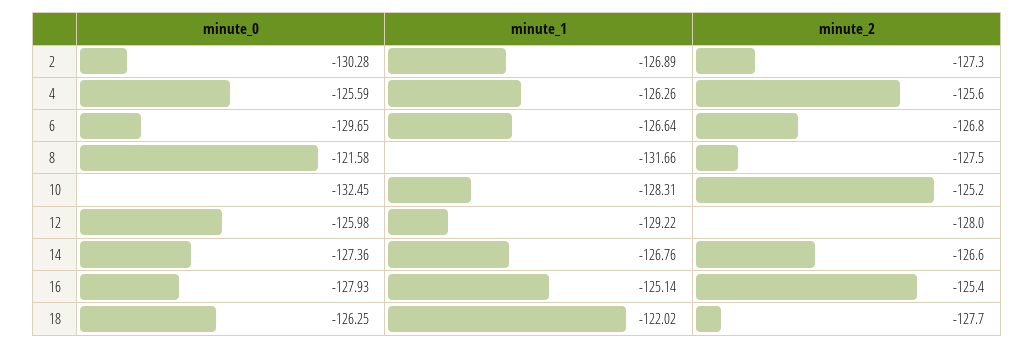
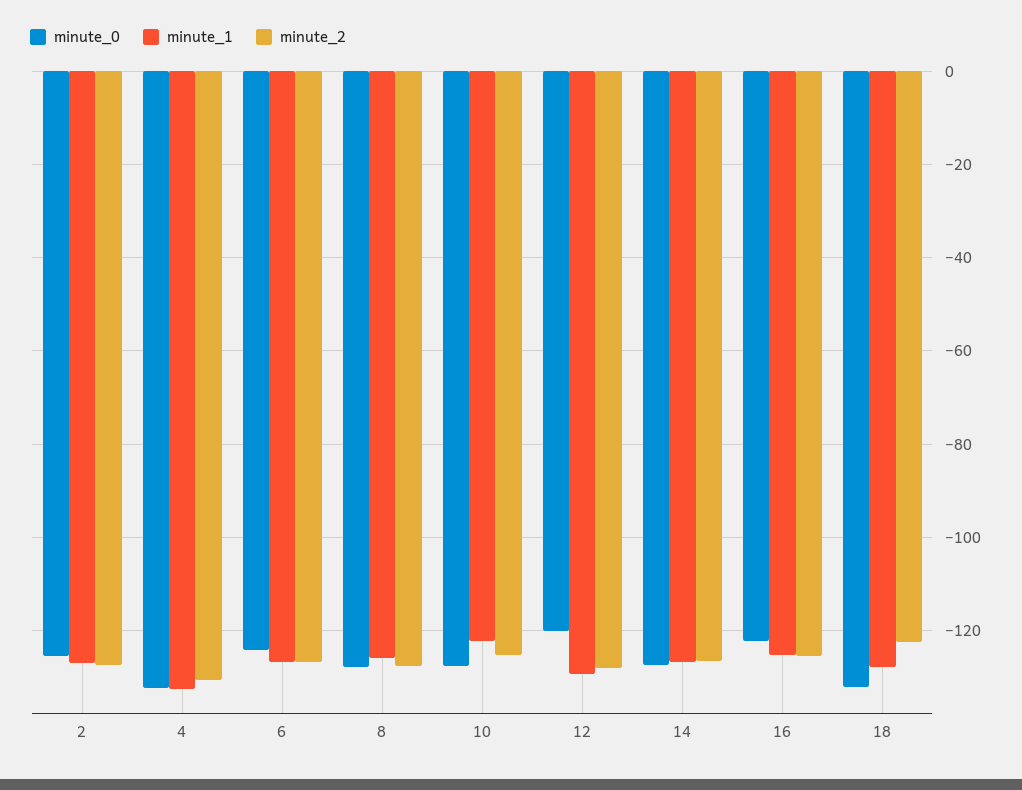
minute_0, 2: -130.28 -> -126
minute_0, 4: -125.59 -> -132
minute_1, 4: -126.26 -> -132
minute_2, 4: -125.6 -> -130
minute_0, 6: -129.65 -> -124
minute_0, 8: -121.58 -> -128
minute_1, 8: -131.66 -> -126
minute_0, 10: -132.45 -> -128
minute_1, 10: -128.31 -> -122
minute_0, 12: -125.98 -> -120
minute_0, 16: -127.93 -> -122
minute_0, 18: -126.25 -> -132
minute_1, 18: -122.02 -> -128
minute_2, 18: -127.7 -> -122

